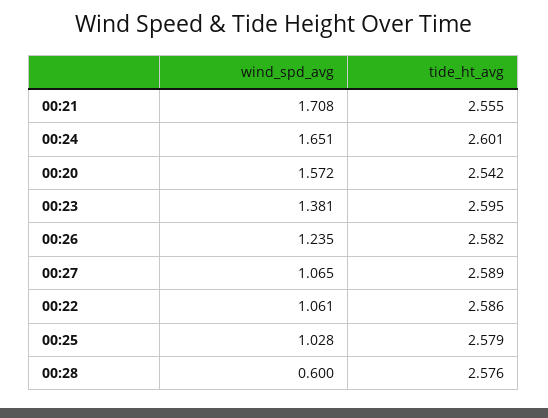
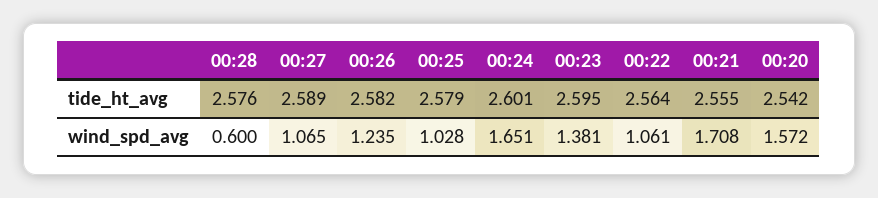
tide_ht_avg, 00:22: 2.586 -> 2.564

